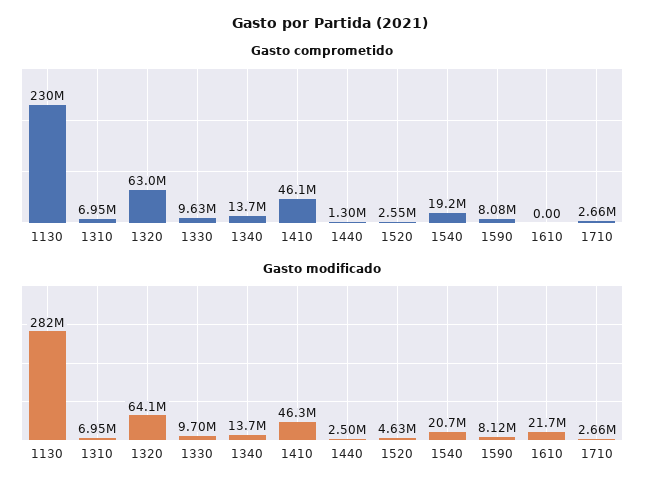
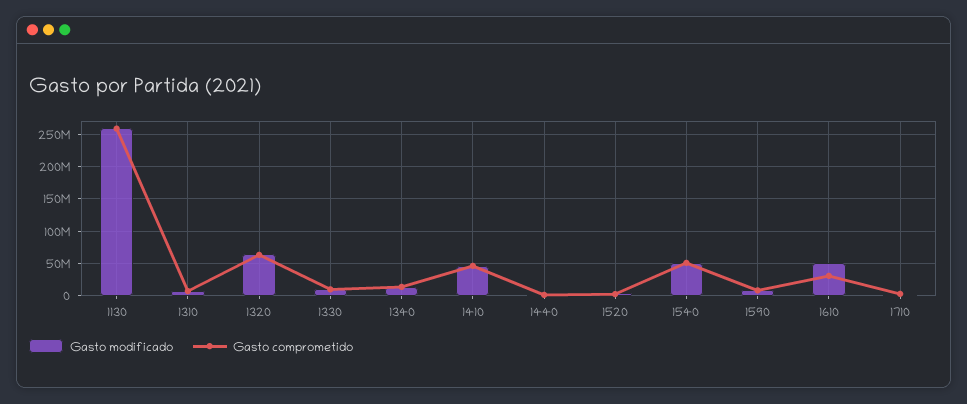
Gasto comprometido, 1130: 230000000 -> 260000000
Gasto comprometido, 1540: 19200000 -> 50000000
Gasto comprometido, 1610: 0 -> 30000000
Gasto modificado, 1130: 282000000 -> 260000000
Gasto modificado, 1540: 20700000 -> 50000000
Gasto modificado, 1610: 21700000 -> 50000000

